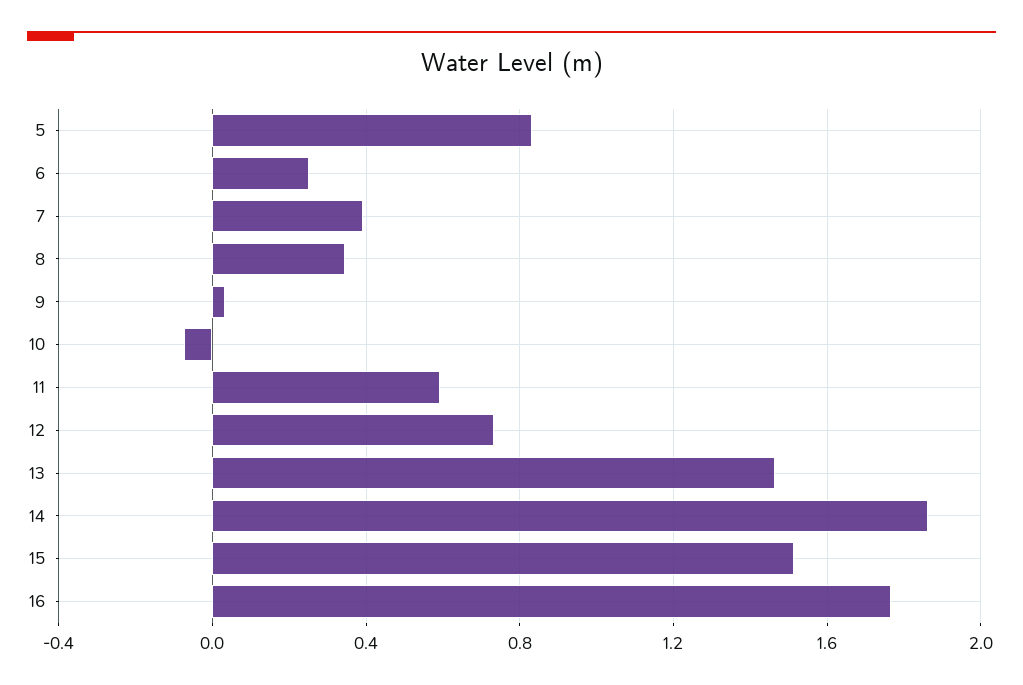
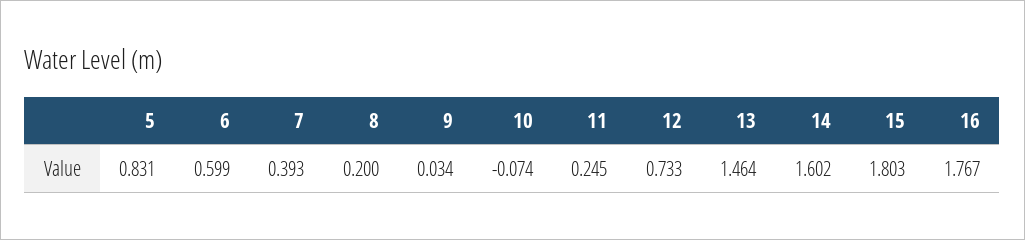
6: 0.25 -> 0.599
8: 0.35 -> 0.2
11: 0.6 -> 0.245
14: 1.85 -> 1.602
15: 1.5 -> 1.803

